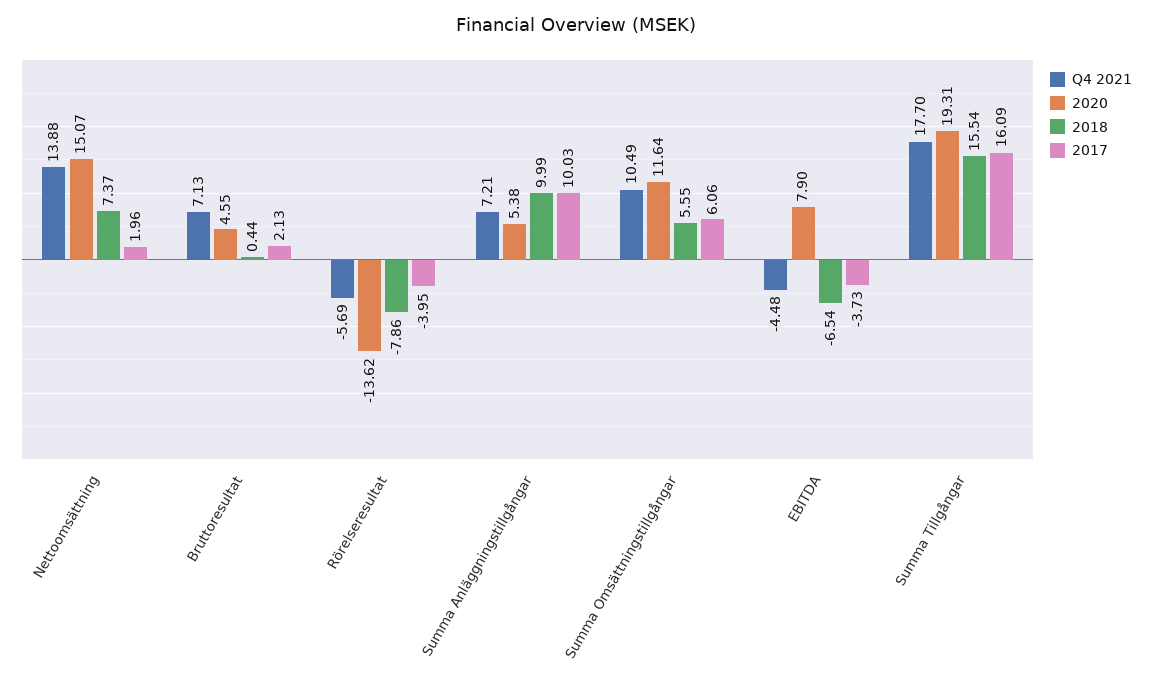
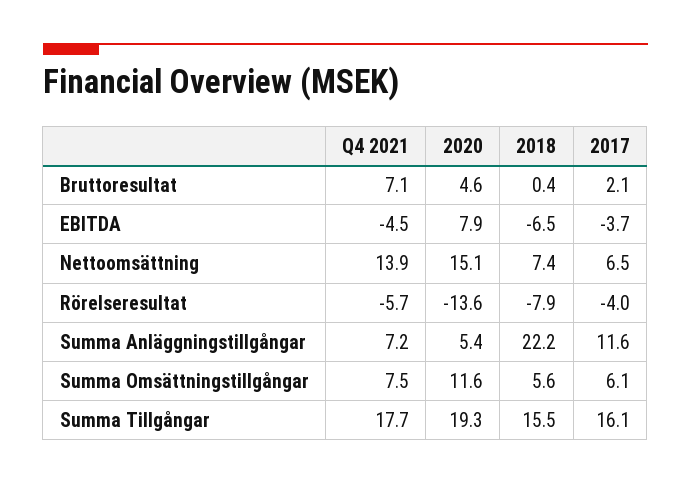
2017, Nettoomsättning: 1.96 -> 6.5
2018, Summa Anläggningstillgångar: 9.99 -> 22.2
2017, Summa Anläggningstillgångar: 10.03 -> 11.6
Q4 2021, Summa Omsättningstillgångar: 10.49 -> 7.5

